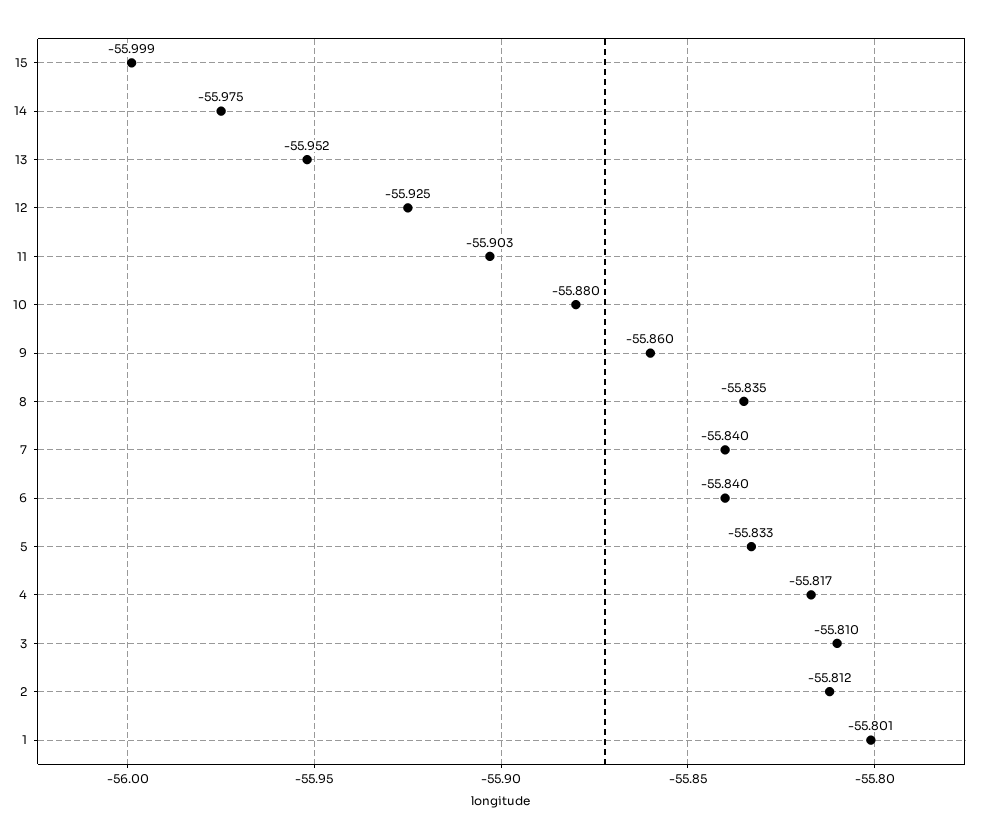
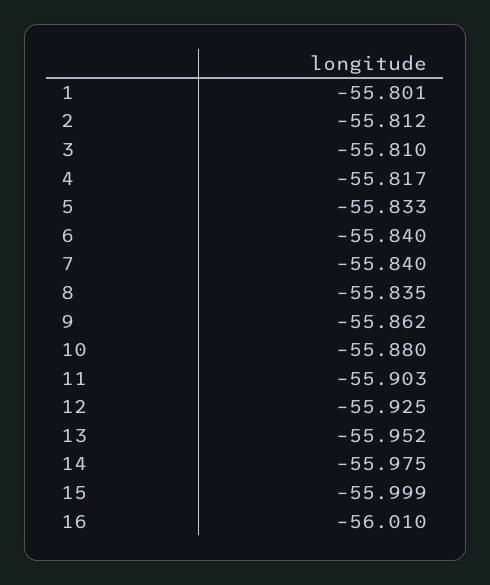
9: -55.86 -> -55.862
16: none -> -56.01

